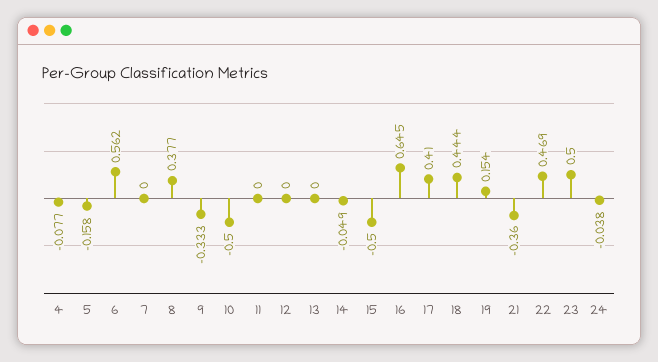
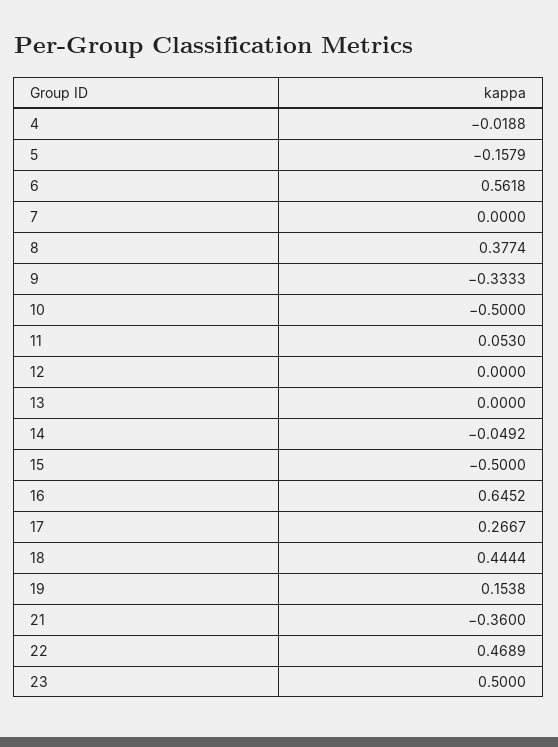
4: -0.077 -> -0.0188
11: 0 -> 0.053
17: 0.41 -> 0.2667
24: -0.038 -> none

